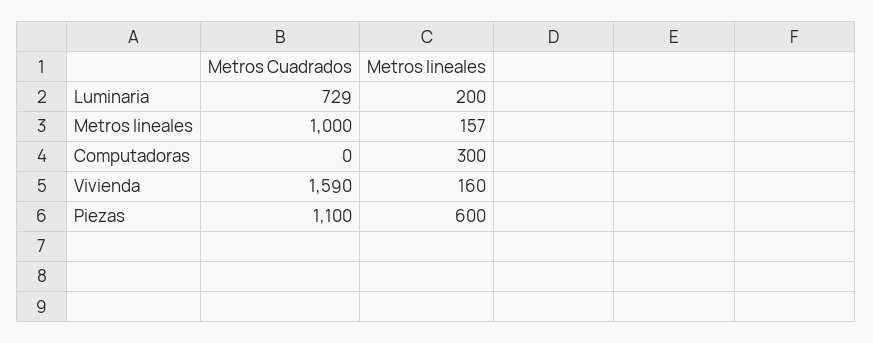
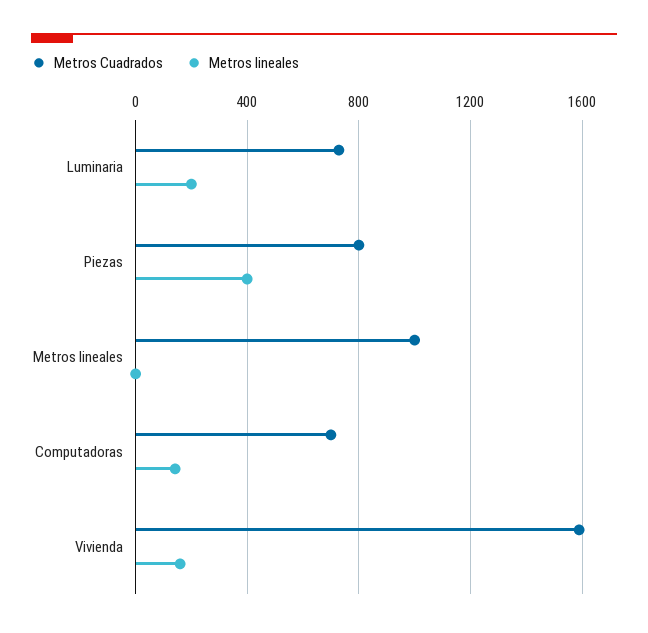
Metros lineales, Metros lineales: 157 -> 0
Metros Cuadrados, Computadoras: 0 -> 700
Metros lineales, Computadoras: 300 -> 150
Metros Cuadrados, Piezas: 1100 -> 800
Metros lineales, Piezas: 600 -> 400

